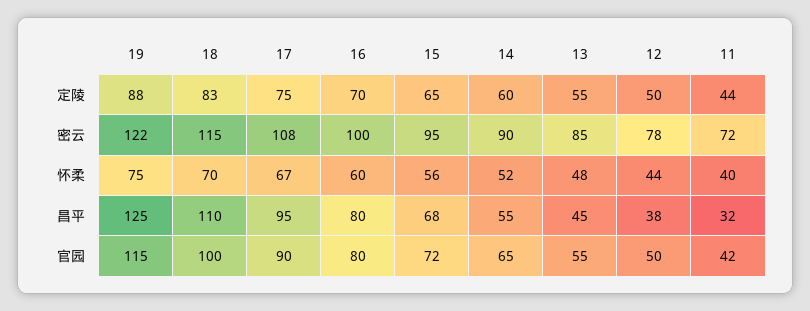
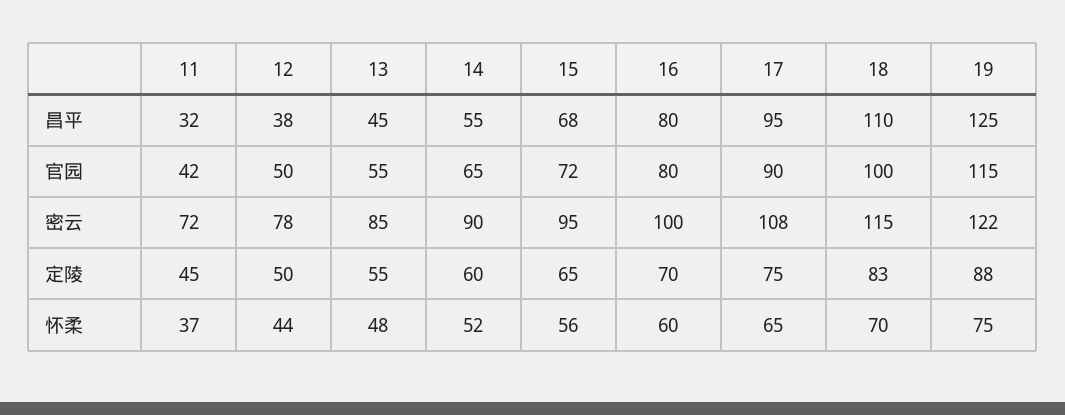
11, 定陵: 44 -> 45
17, 怀柔: 67 -> 65
11, 怀柔: 40 -> 37

